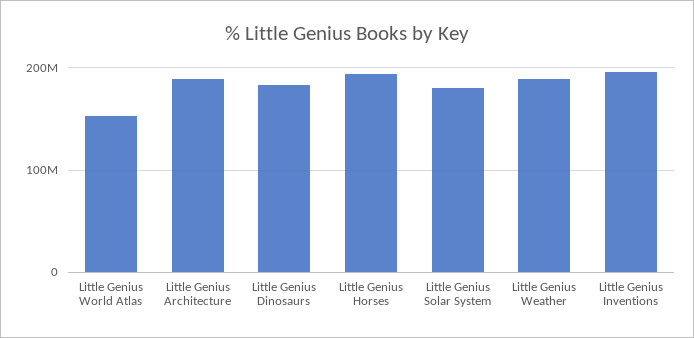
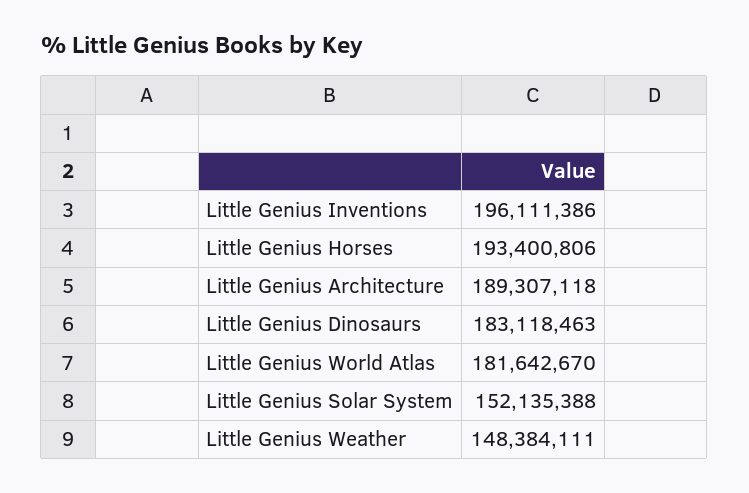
Little Genius World Atlas: 150000000 -> 181642670
Little Genius Solar System: 180000000 -> 152135388
Little Genius Weather: 190000000 -> 148384111

